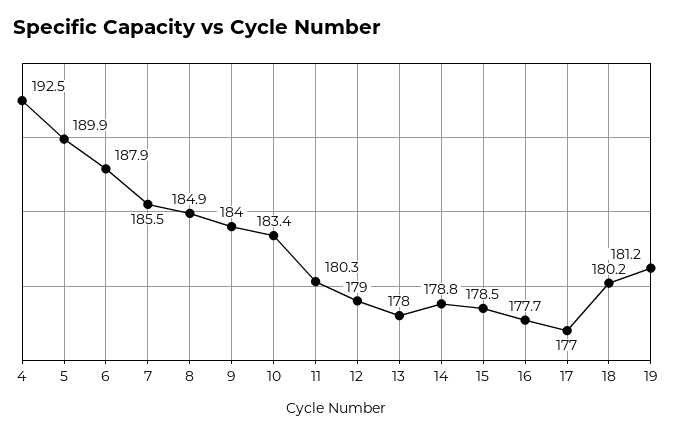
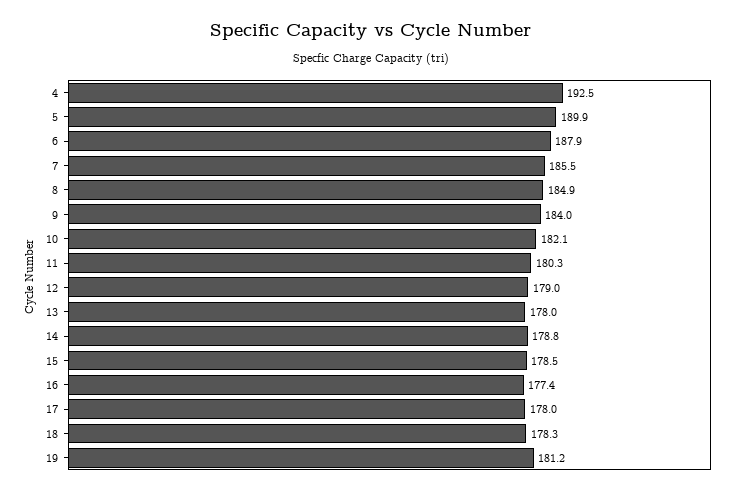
10: 183.4 -> 182.1
16: 177.7 -> 177.4
17: 177 -> 178
18: 180.2 -> 178.3

